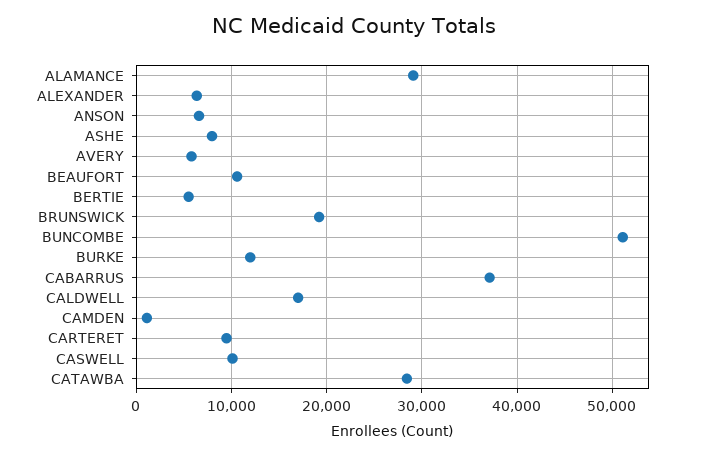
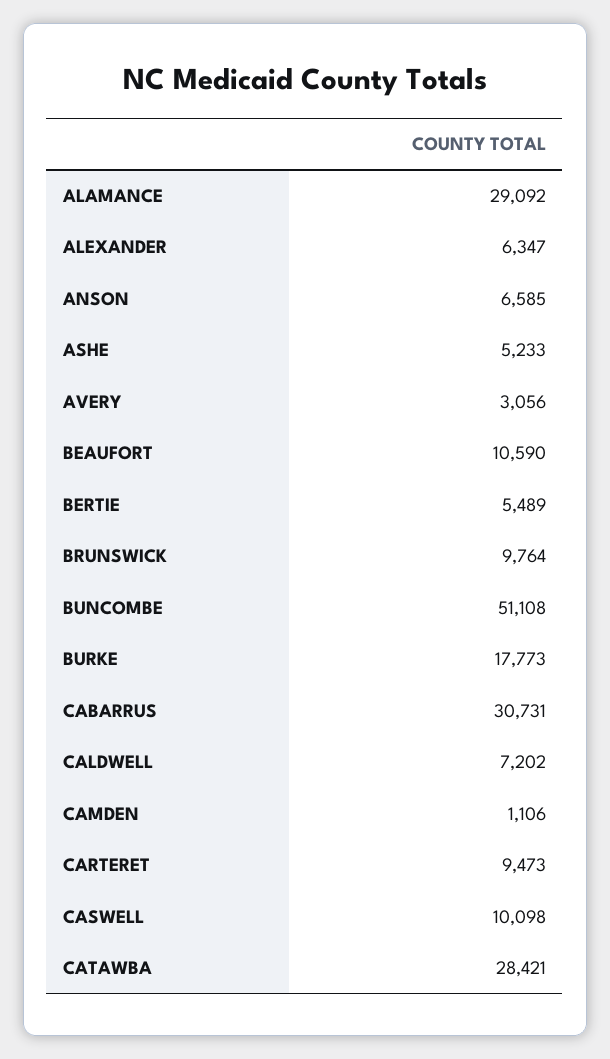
ASHE: 8000 -> 5233
AVERY: 6000 -> 3056
BRUNSWICK: 19000 -> 9764
BURKE: 12000 -> 17773
CABARRUS: 37000 -> 30731
CALDWELL: 17000 -> 7202

